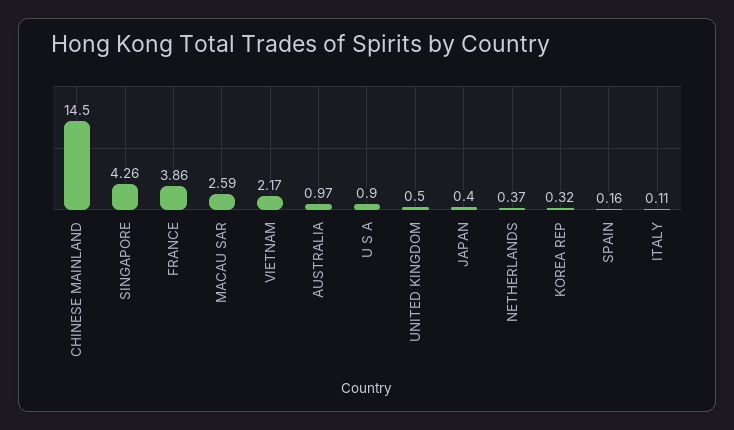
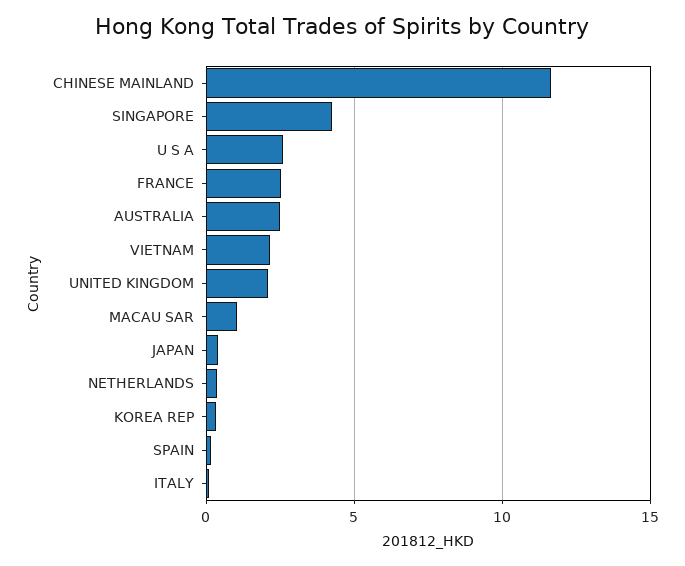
CHINESE MAINLAND: 14.5 -> 11.5
FRANCE: 3.86 -> 2.5
MACAU SAR: 2.59 -> 1
AUSTRALIA: 0.97 -> 2.5
U S A: 0.9 -> 2.5
UNITED KINGDOM: 0.5 -> 2

